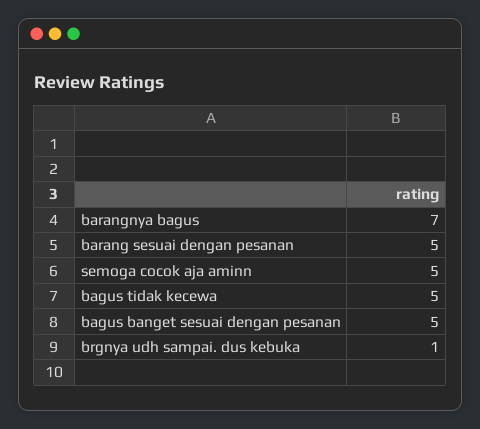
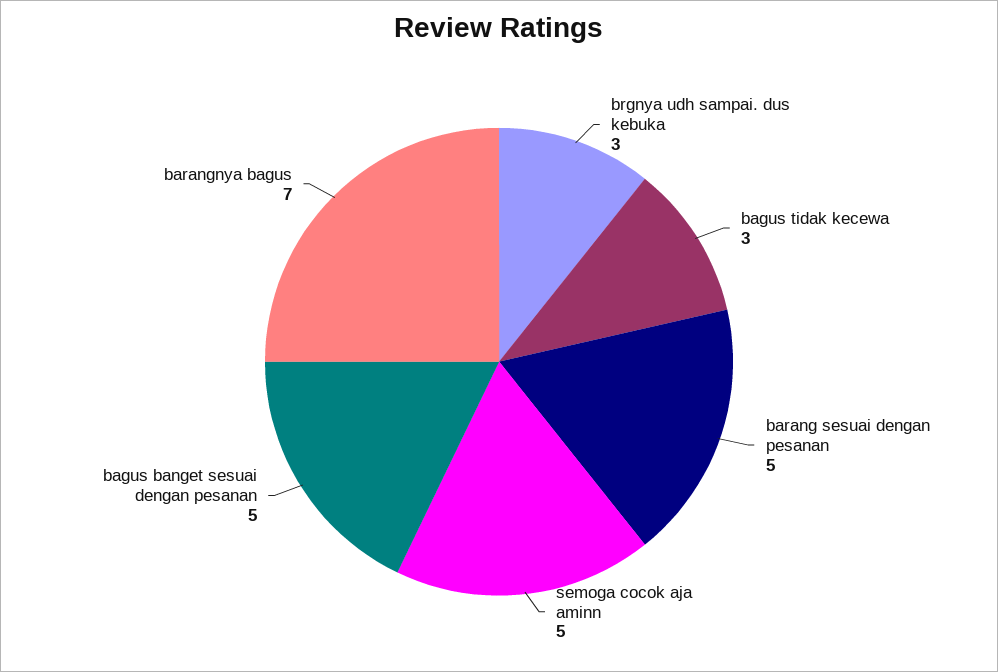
bagus tidak kecewa: 5 -> 3
brgnya udh sampai. dus kebuka: 1 -> 3

